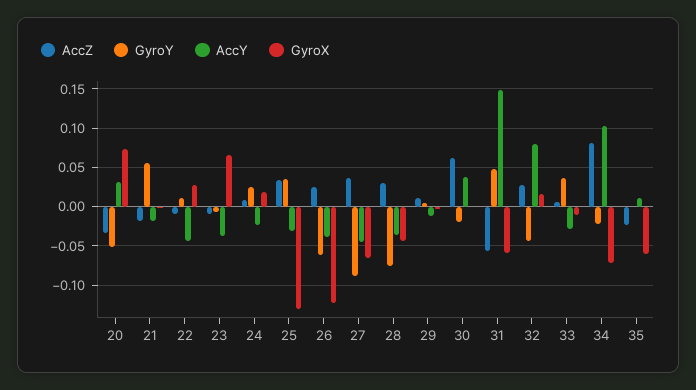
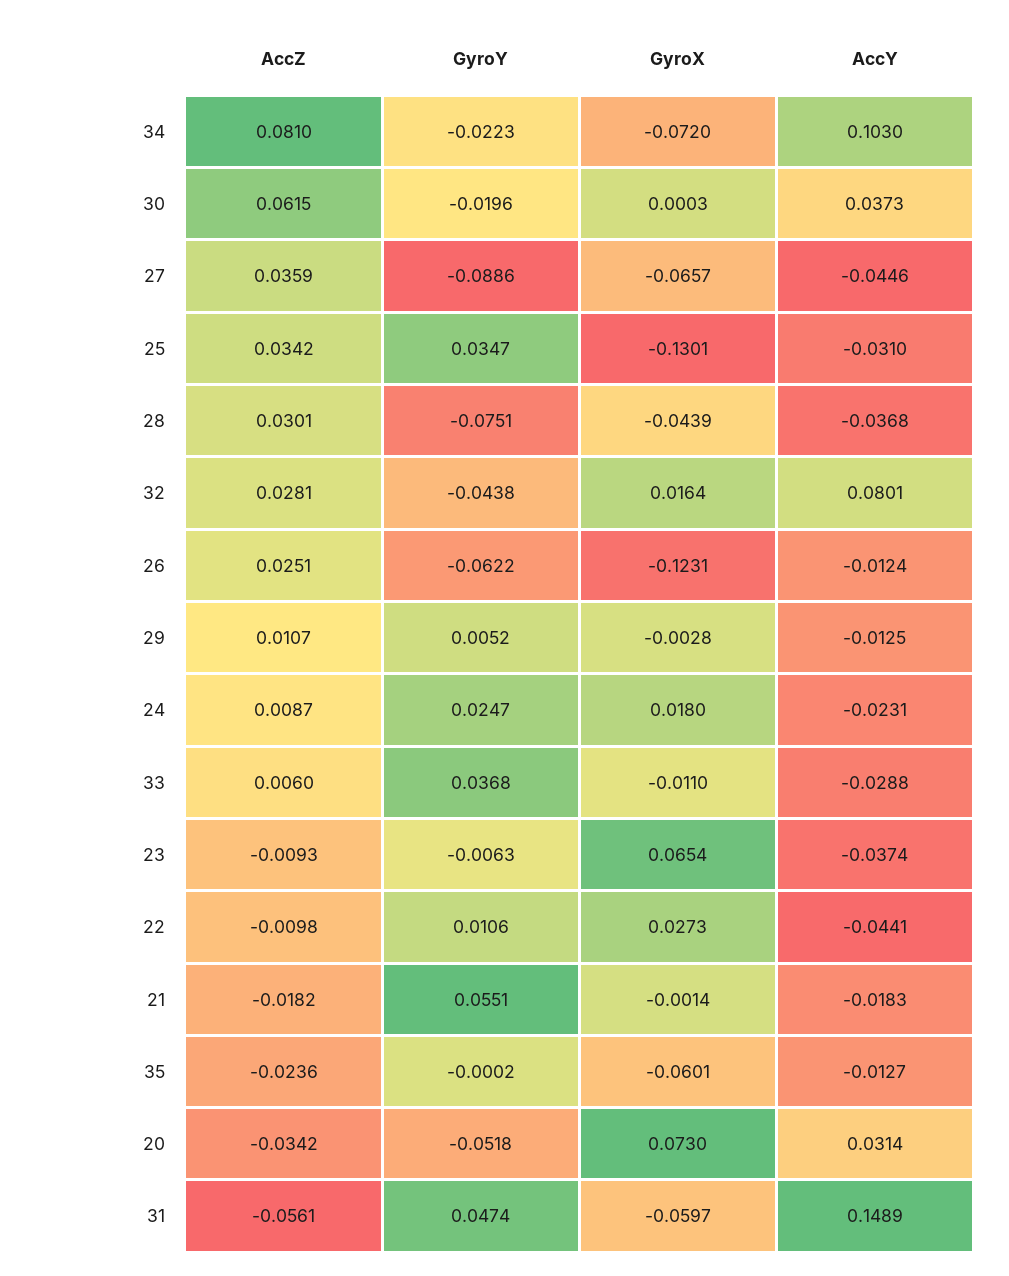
AccY, 26: -0.04 -> -0.0124
AccY, 35: 0.01 -> -0.0127

